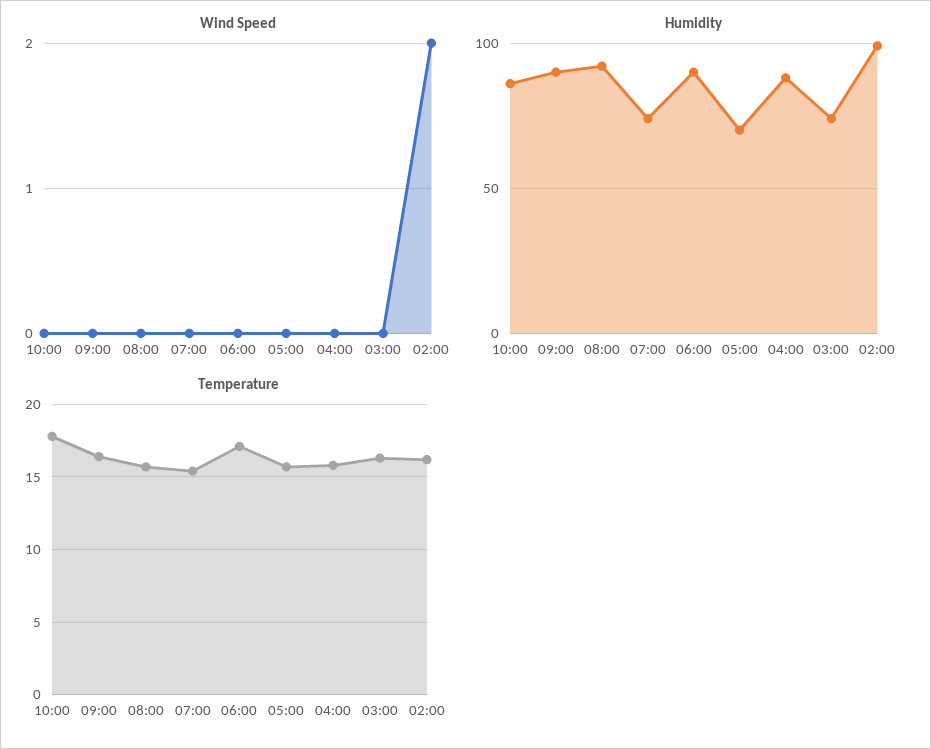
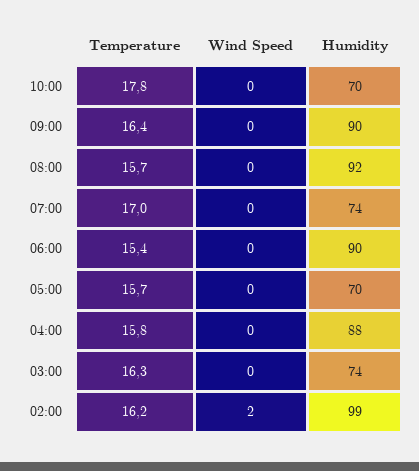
Humidity, 10:00: 85 -> 70
Temperature, 07:00: 15.5 -> 17
Temperature, 06:00: 17 -> 15.4

